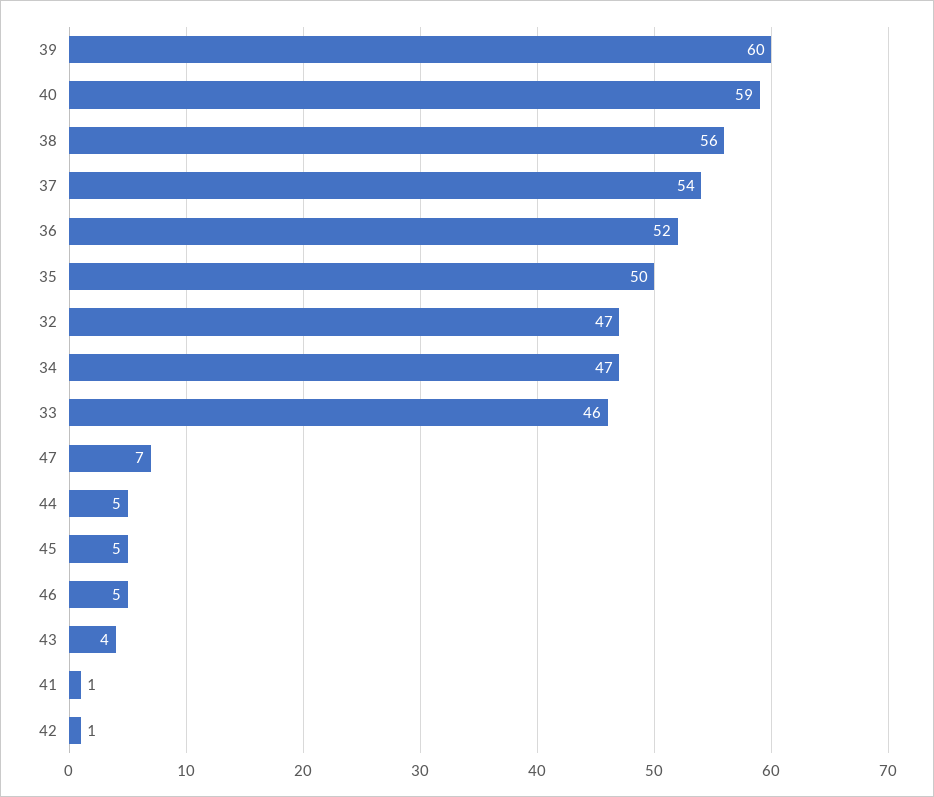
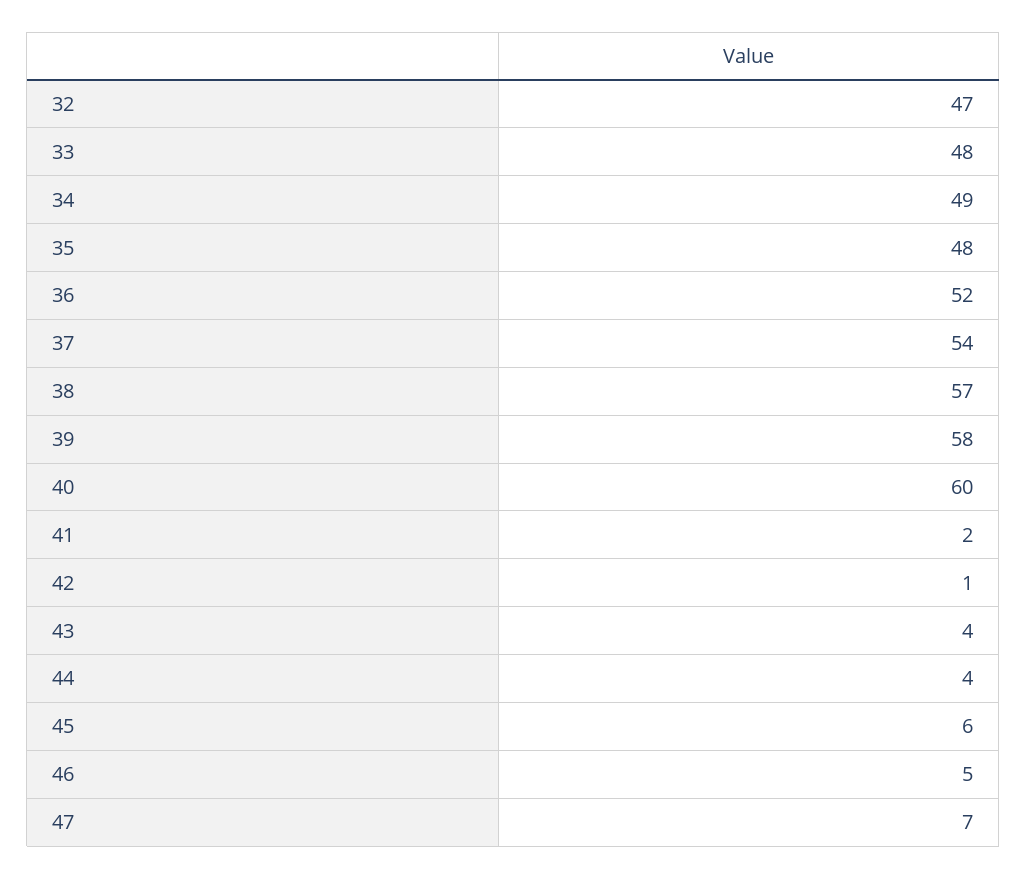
39: 60 -> 58
40: 59 -> 60
38: 56 -> 57
35: 50 -> 48
34: 47 -> 49
33: 46 -> 48
44: 5 -> 4
45: 5 -> 6
41: 1 -> 2

